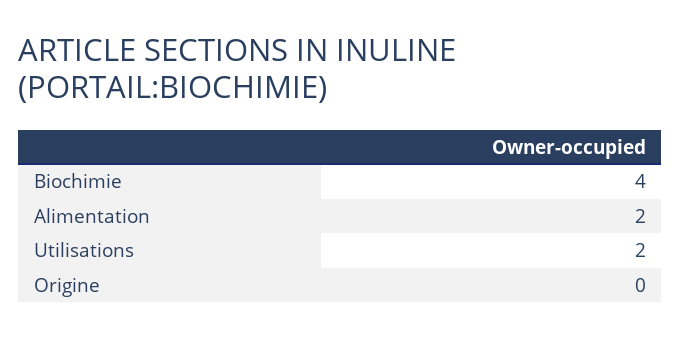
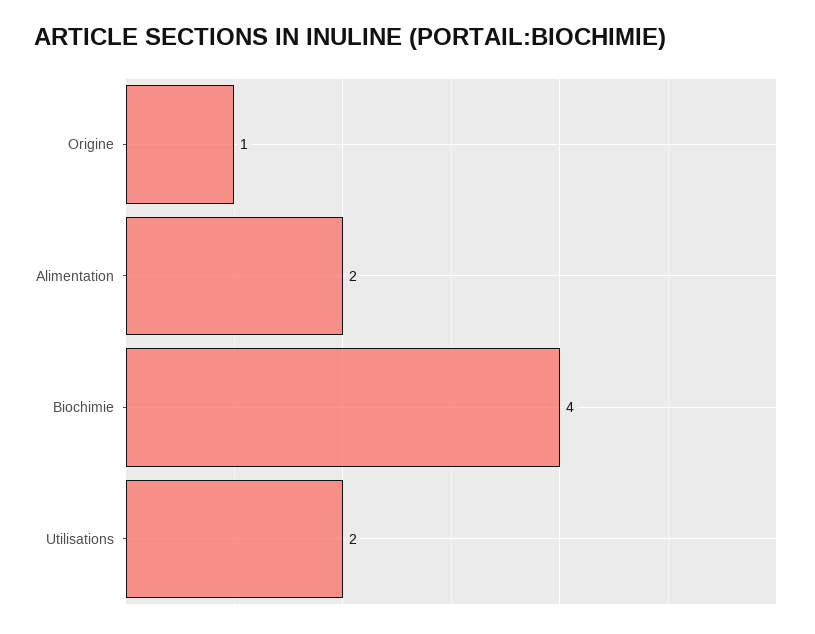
Origine: 0 -> 1

